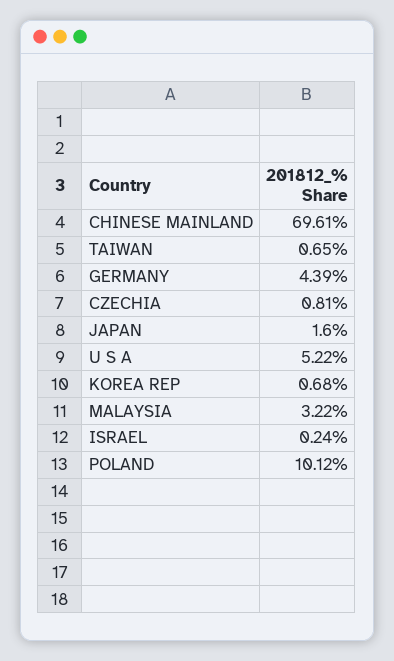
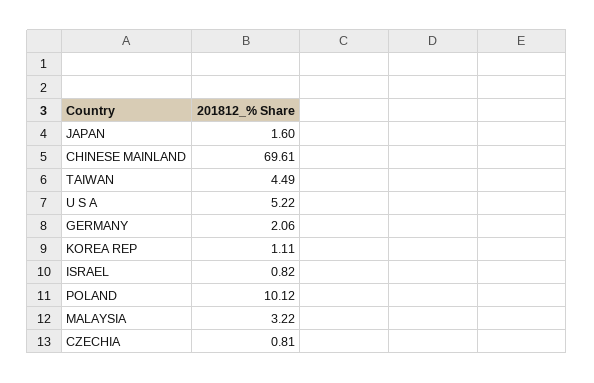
TAIWAN: 0.65 -> 4.49
GERMANY: 4.39 -> 2.06
KOREA REP: 0.68 -> 1.11
ISRAEL: 0.24 -> 0.82

